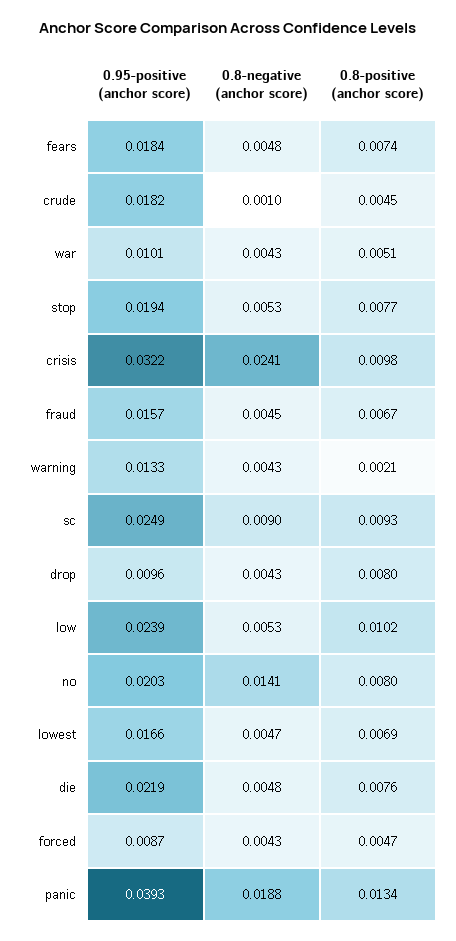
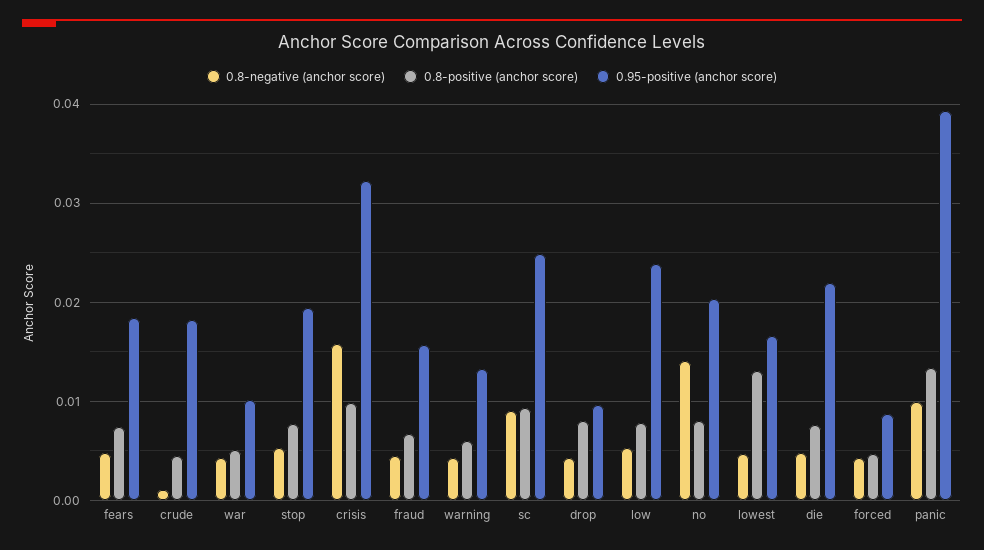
0.8-negative (anchor score), crisis: 0.0241 -> 0.016
0.8-positive (anchor score), warning: 0.0021 -> 0.006
0.8-positive (anchor score), low: 0.0102 -> 0.008
0.8-positive (anchor score), lowest: 0.0069 -> 0.013
0.8-negative (anchor score), panic: 0.0188 -> 0.01

